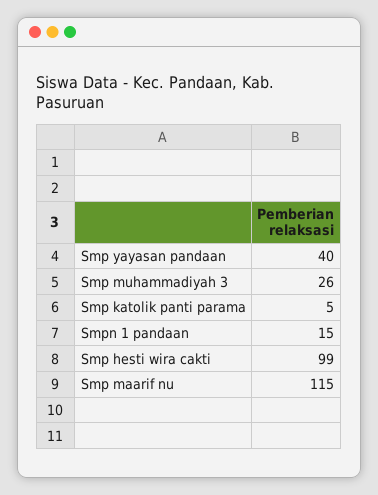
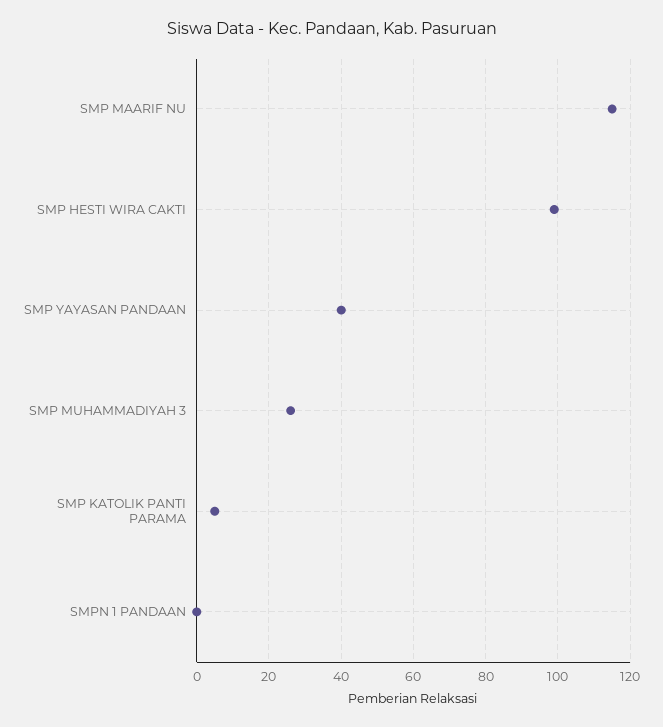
Smpn 1 pandaan: 15 -> 0

